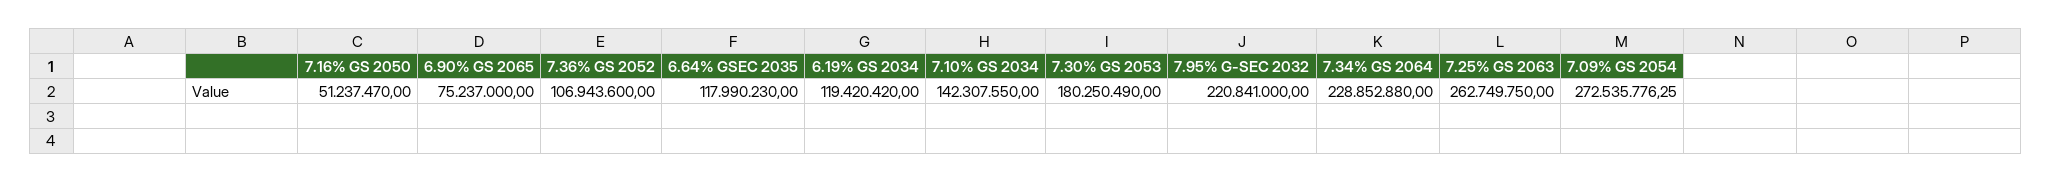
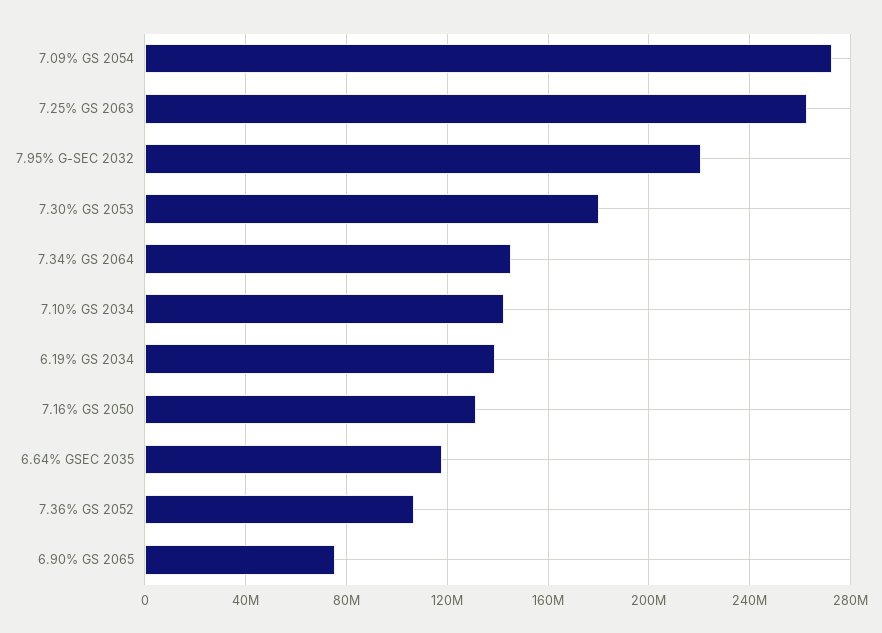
7.16% GS 2050: 51237470 -> 130000000
6.19% GS 2034: 119420420 -> 140000000
7.34% GS 2064: 228852880 -> 145000000

